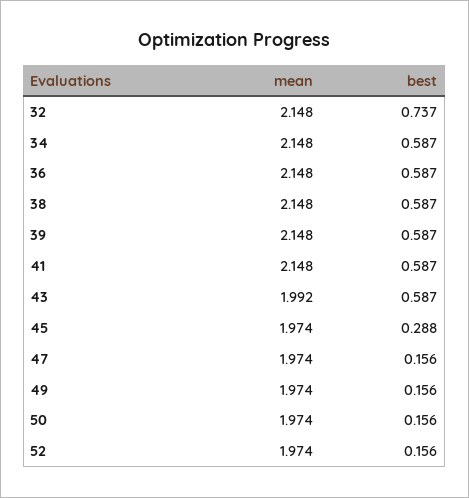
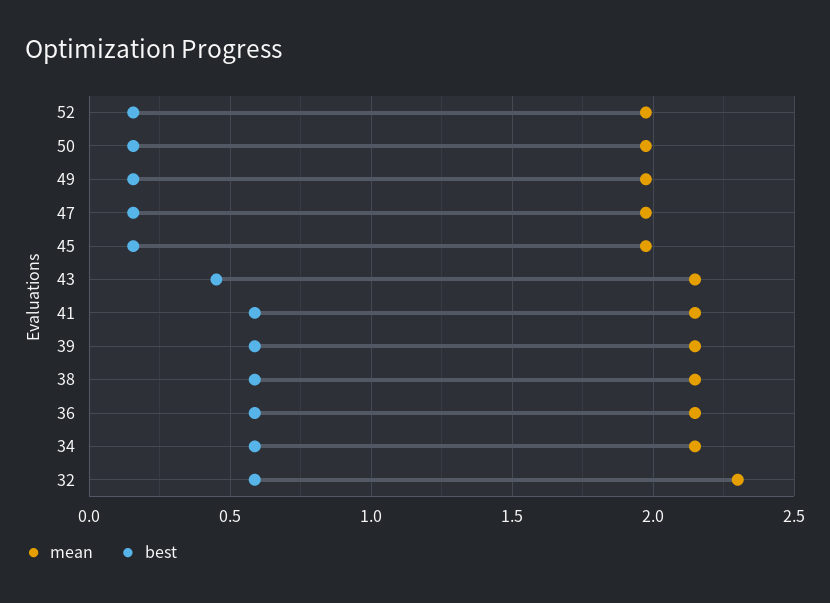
mean, 32: 2.148 -> 2.3
best, 32: 0.737 -> 0.6
mean, 43: 1.992 -> 2.15
best, 43: 0.587 -> 0.45
best, 45: 0.288 -> 0.15

